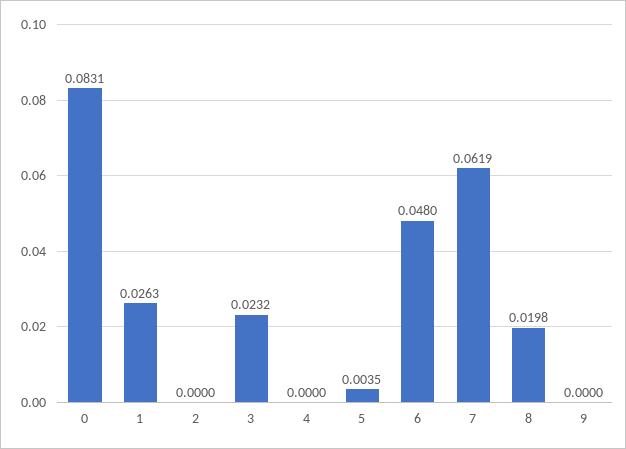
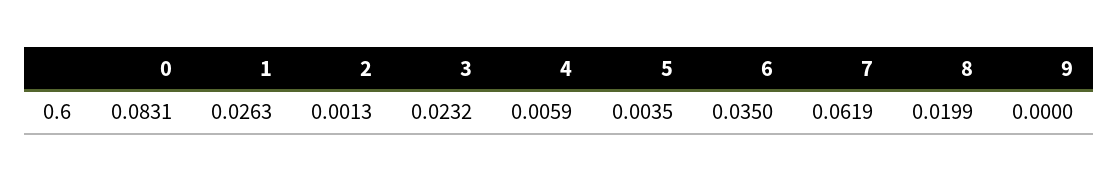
2: 0 -> 0.0013
4: 0 -> 0.0059
6: 0.048 -> 0.035
8: 0.0198 -> 0.0199

